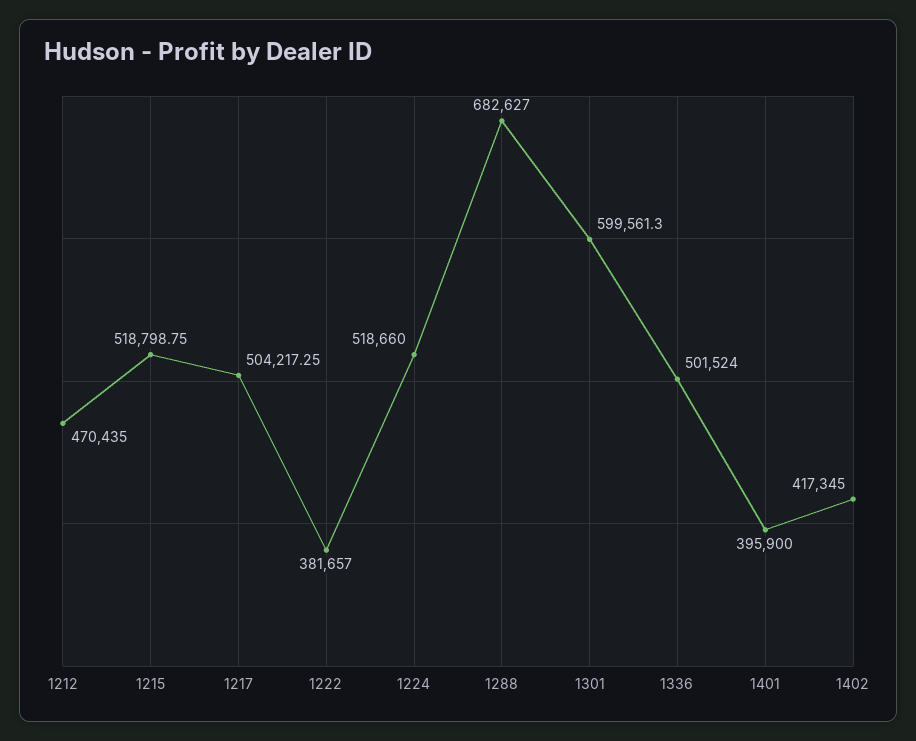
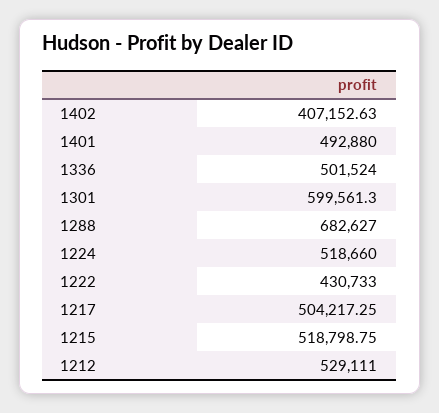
1212: 470435 -> 529111
1222: 381657 -> 430733
1401: 395900 -> 492880
1402: 417345 -> 407152.63

